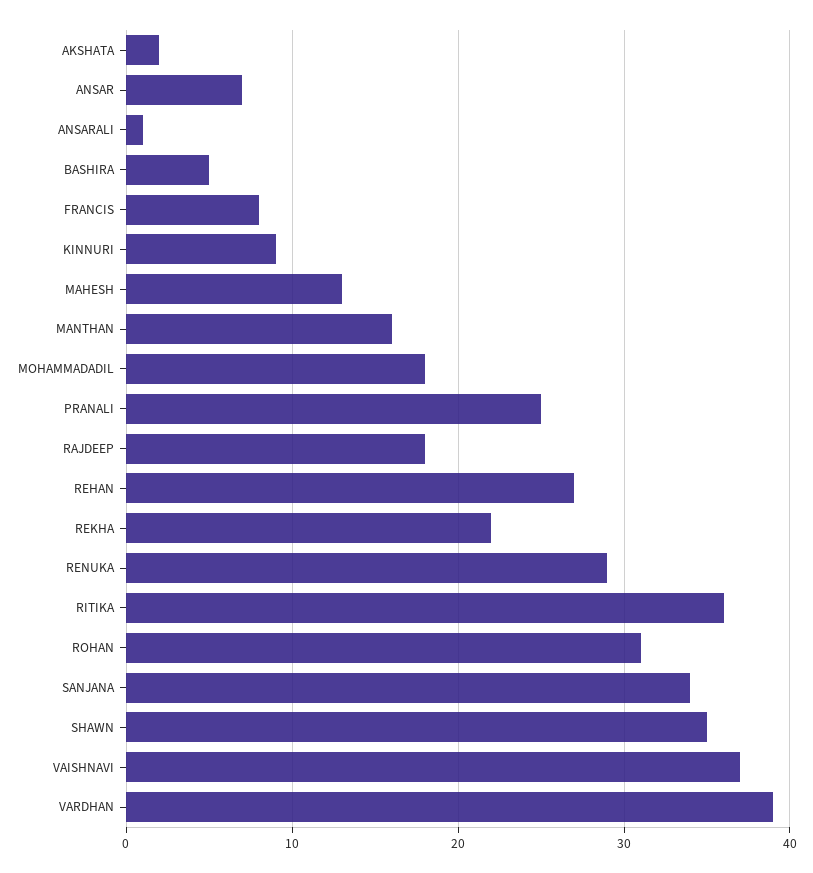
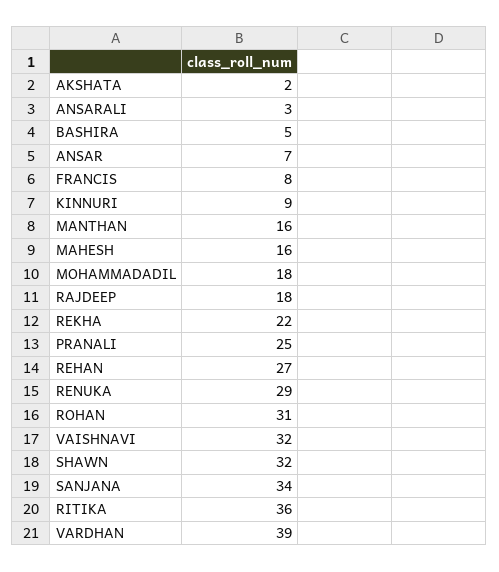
ANSARALI: 1 -> 3
MAHESH: 13 -> 16
SHAWN: 35 -> 32
VAISHNAVI: 37 -> 32

